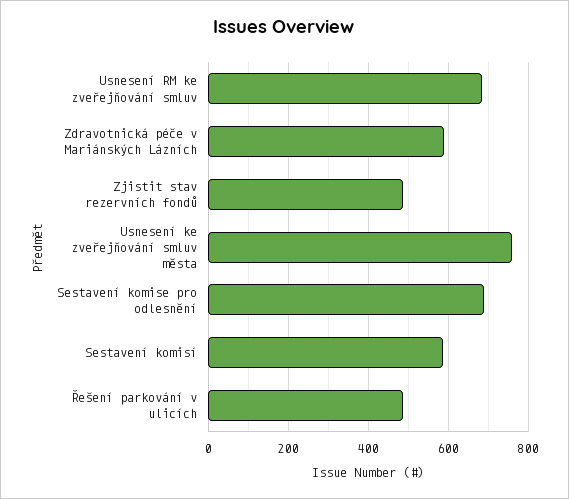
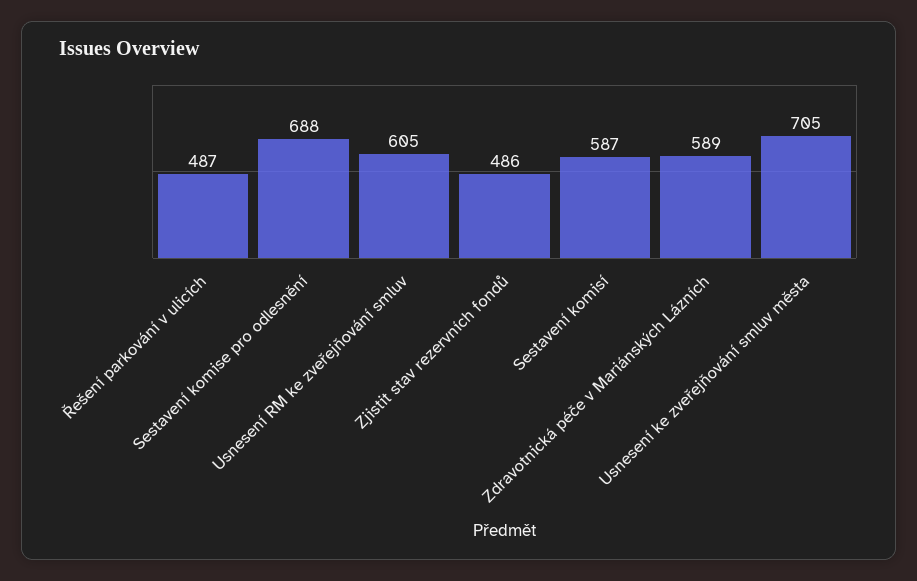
Usnesení RM ke zveřejňování smluv: 680 -> 605
Usnesení ke zveřejňování smluv města: 760 -> 705

